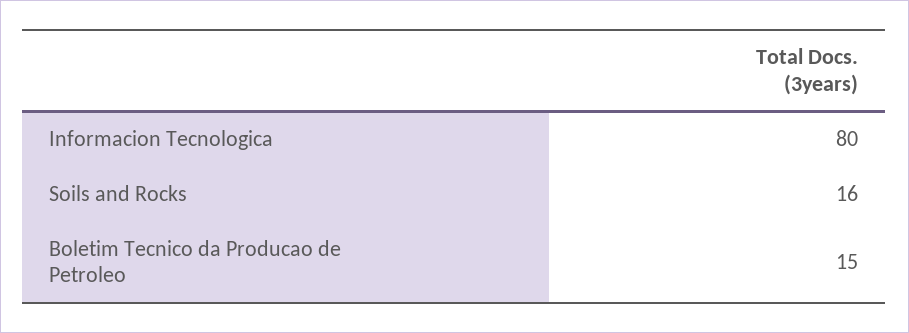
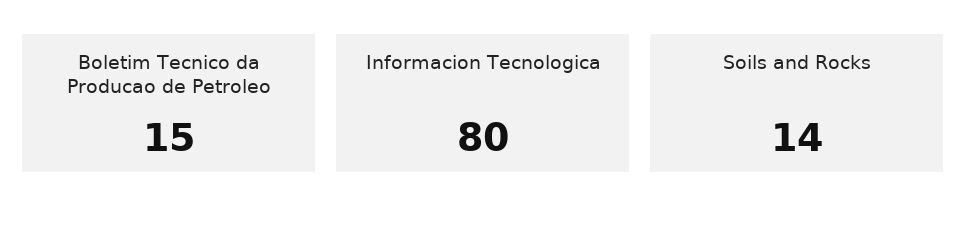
Soils and Rocks: 16 -> 14

